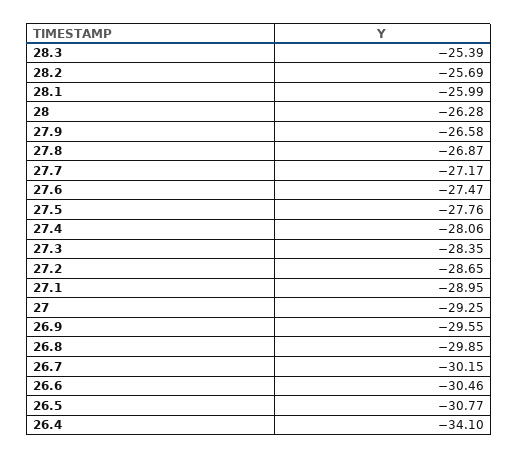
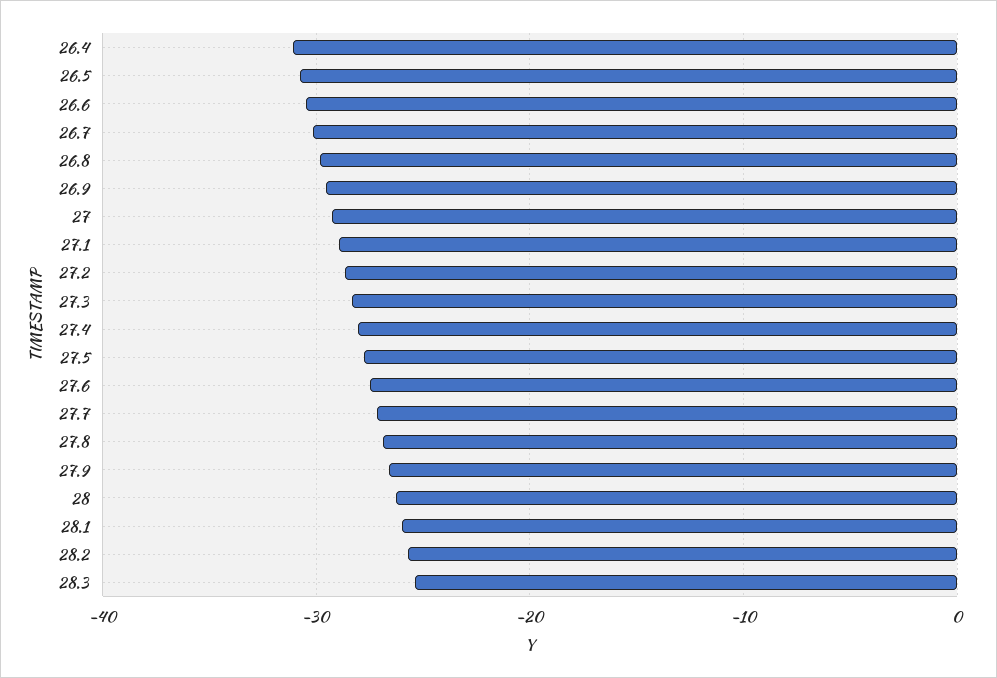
26.4: -34.1 -> -31

